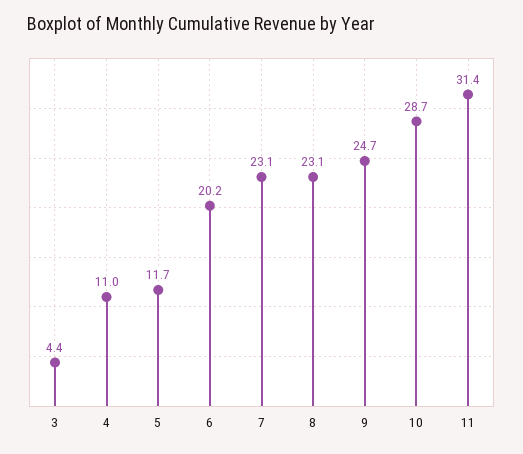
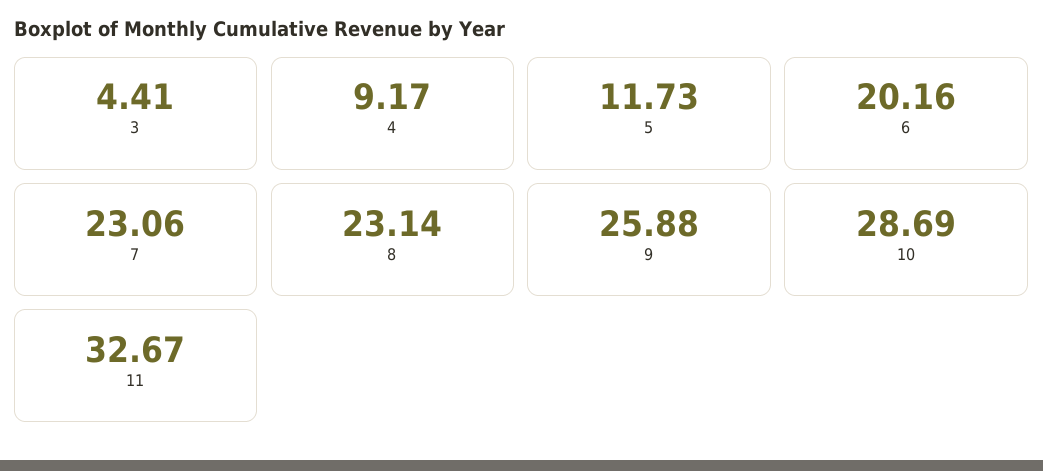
4: 11 -> 9.17
9: 24.7 -> 25.88
11: 31.4 -> 32.67

